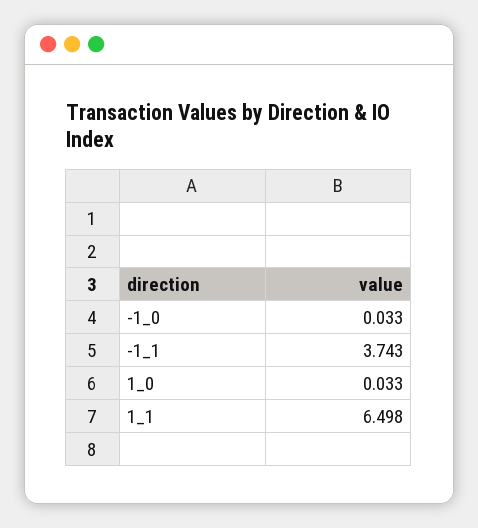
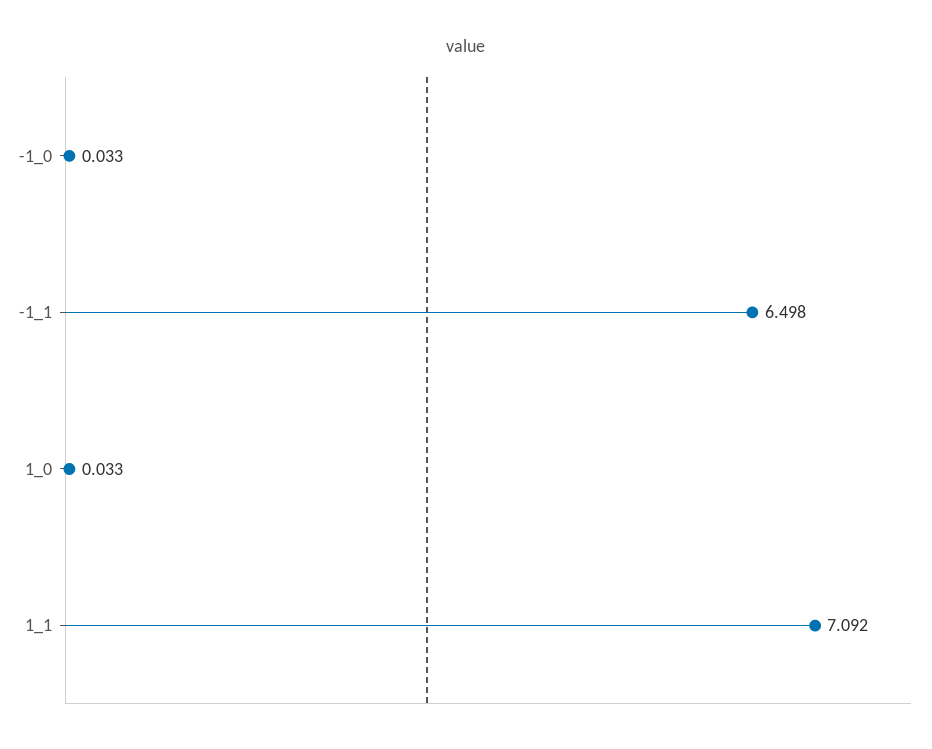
-1_1: 3.743 -> 6.498
1_1: 6.498 -> 7.092

